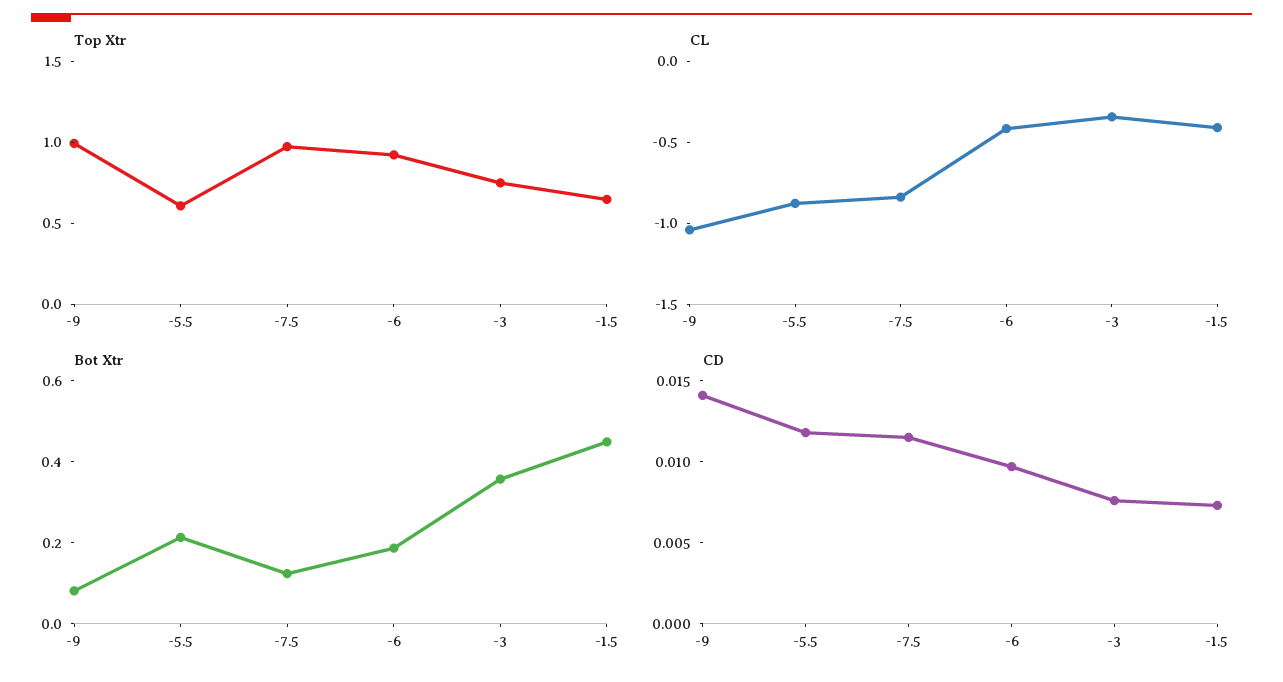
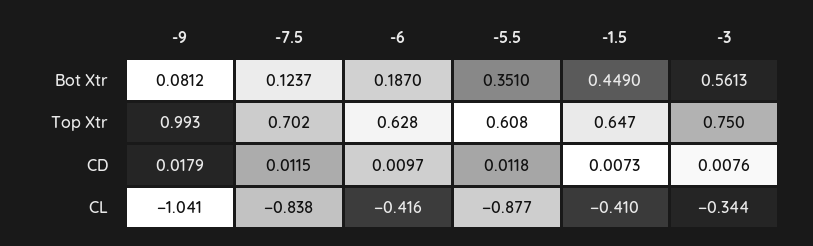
Top Xtr, -7.5: 1 -> 0.702
Top Xtr, -6: 0.9 -> 0.628
Bot Xtr, -5.5: 0.2 -> 0.351
Bot Xtr, -3: 0.35 -> 0.5613
CD, -9: 0.014 -> 0.0179

